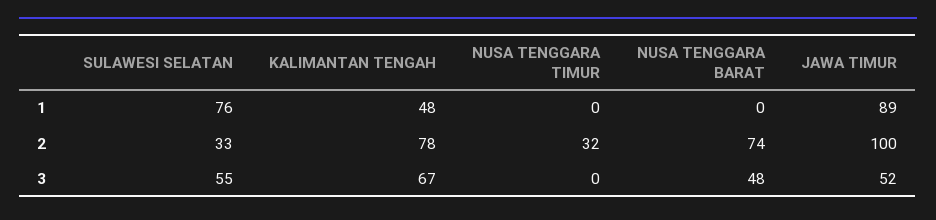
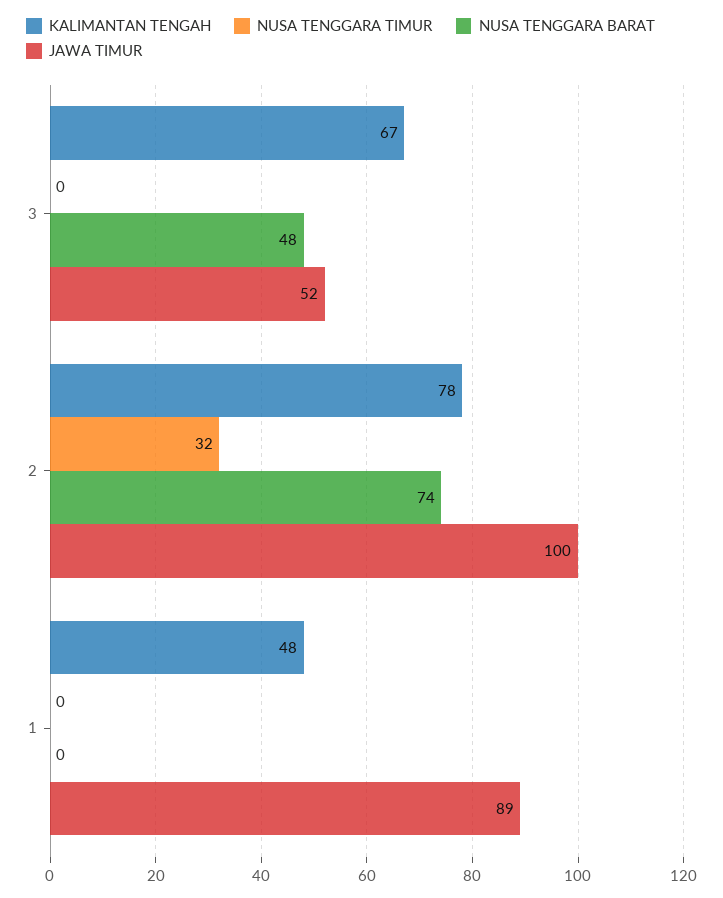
SULAWESI SELATAN, 1: 76 -> none
SULAWESI SELATAN, 2: 33 -> none
SULAWESI SELATAN, 3: 55 -> none

